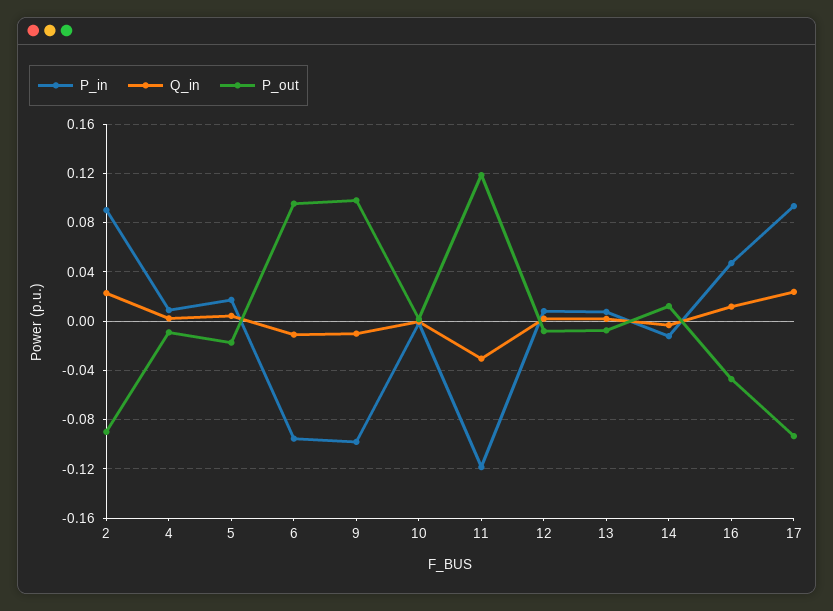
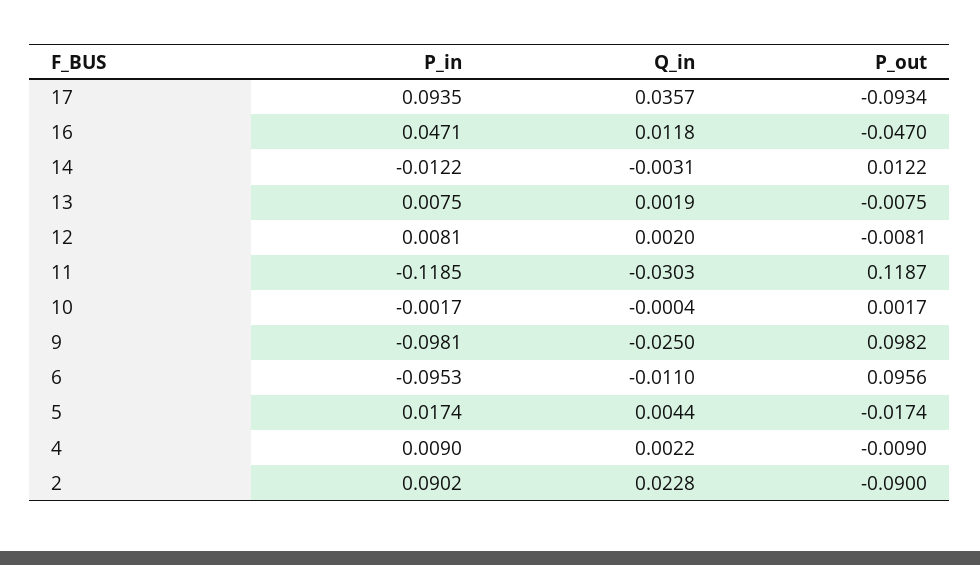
Q_in, 9: -0.01 -> -0.025
Q_in, 17: 0.025 -> 0.0357

